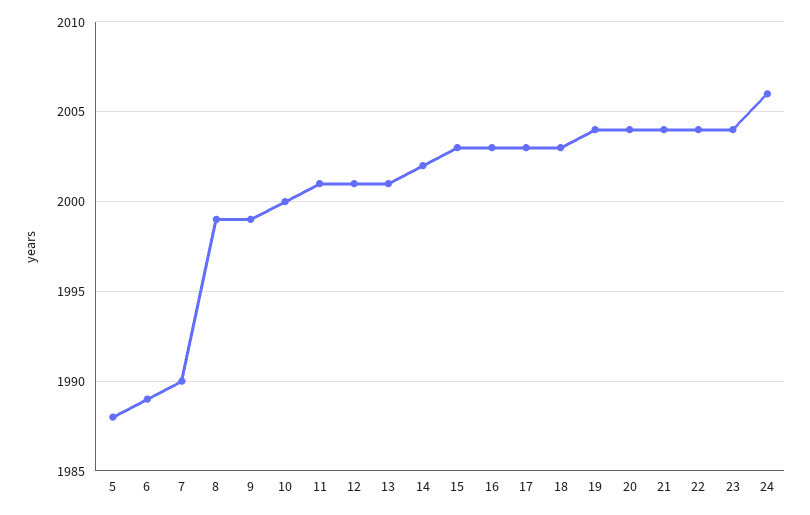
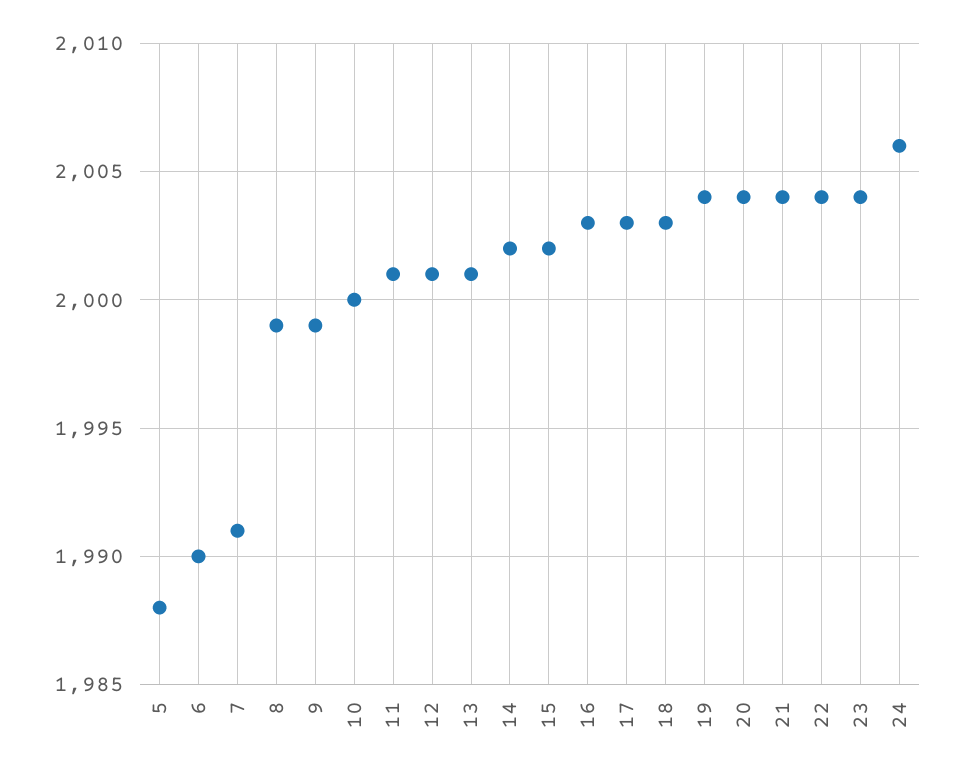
6: 1989 -> 1990
7: 1990 -> 1991
15: 2003 -> 2002

